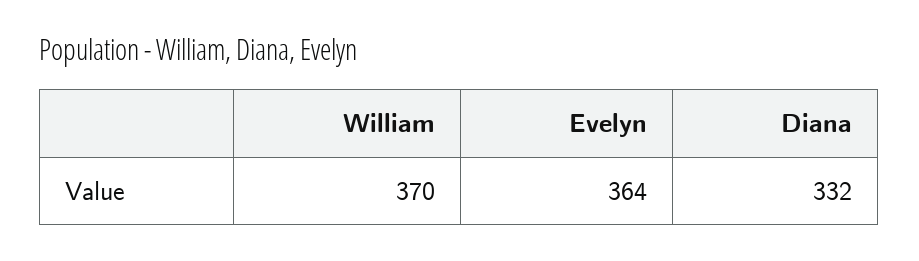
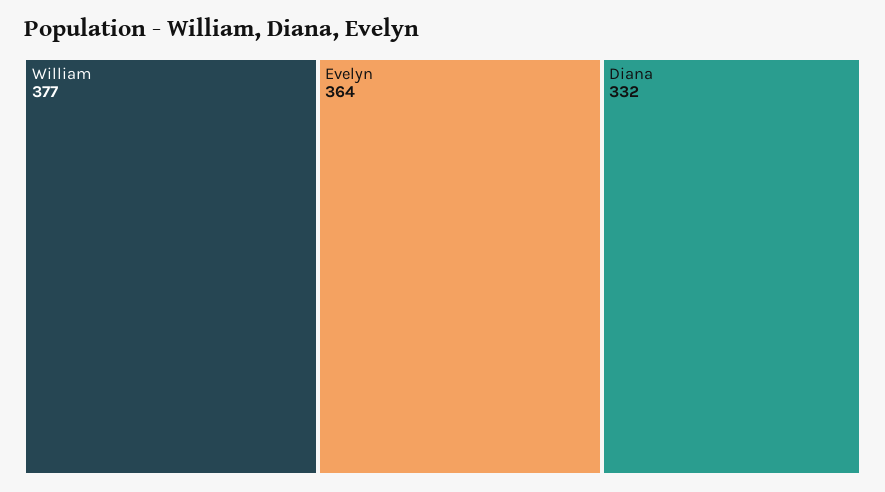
William: 370 -> 377

